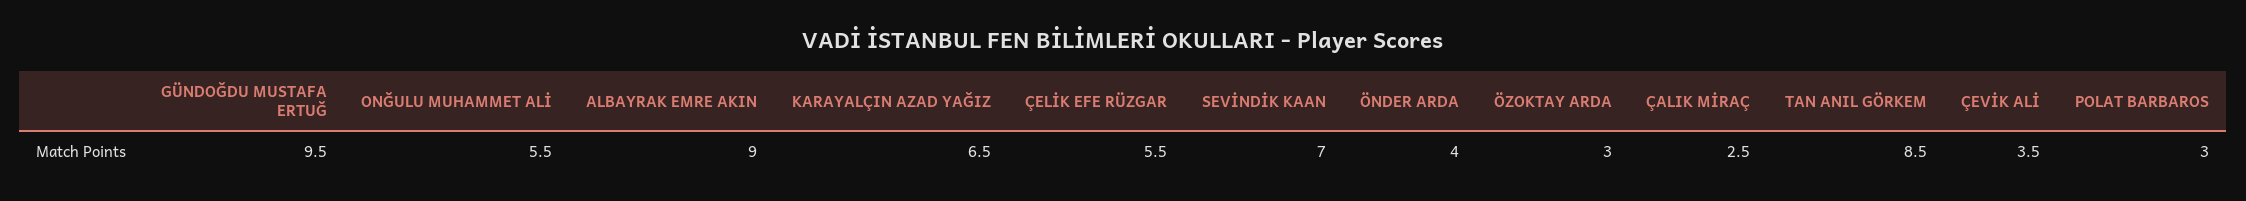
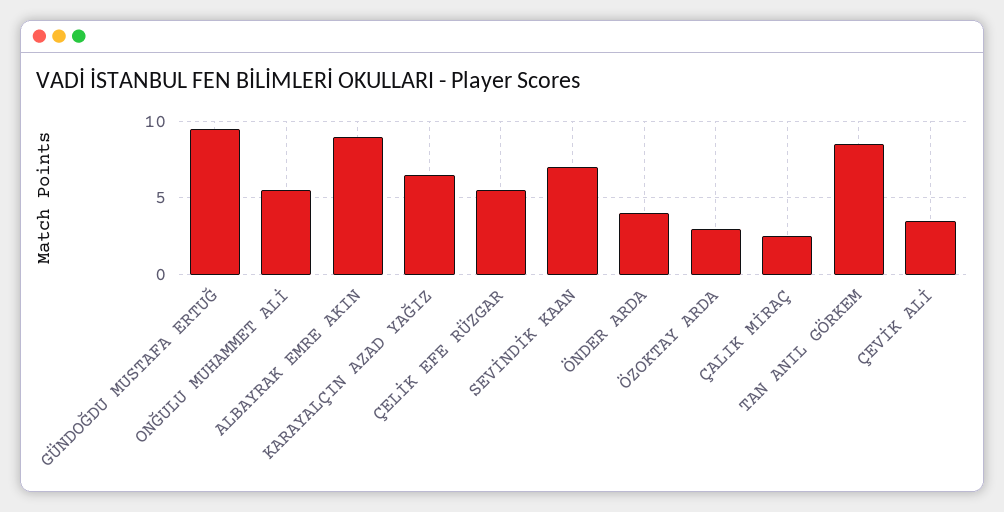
POLAT BARBAROS: 3 -> none

